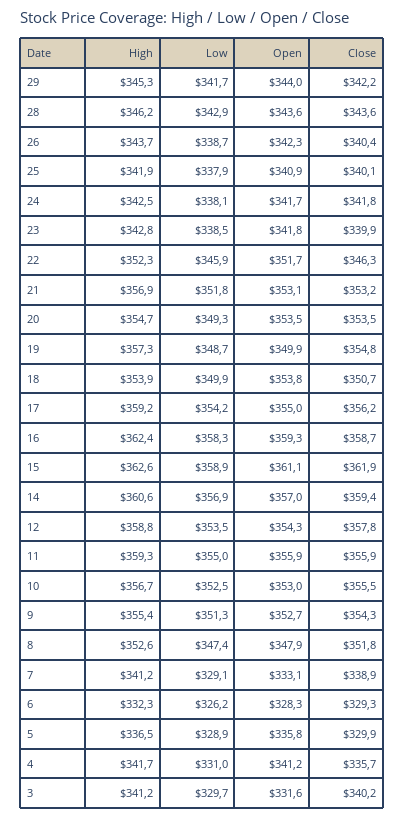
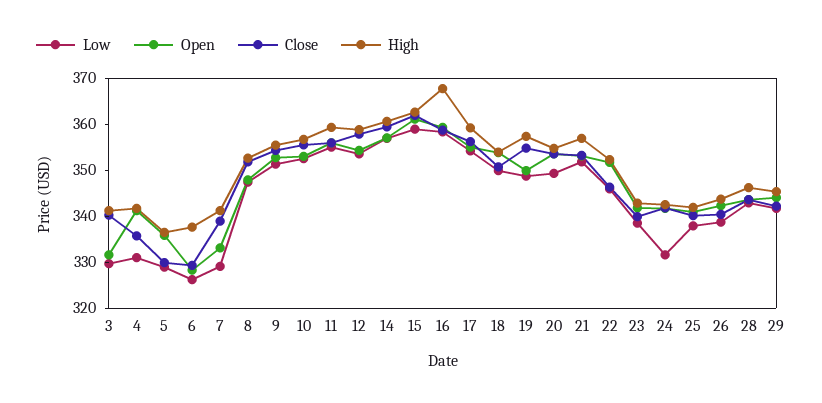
Low, 24: 338.1 -> 332
High, 16: 362.4 -> 368
High, 6: 332.3 -> 338

